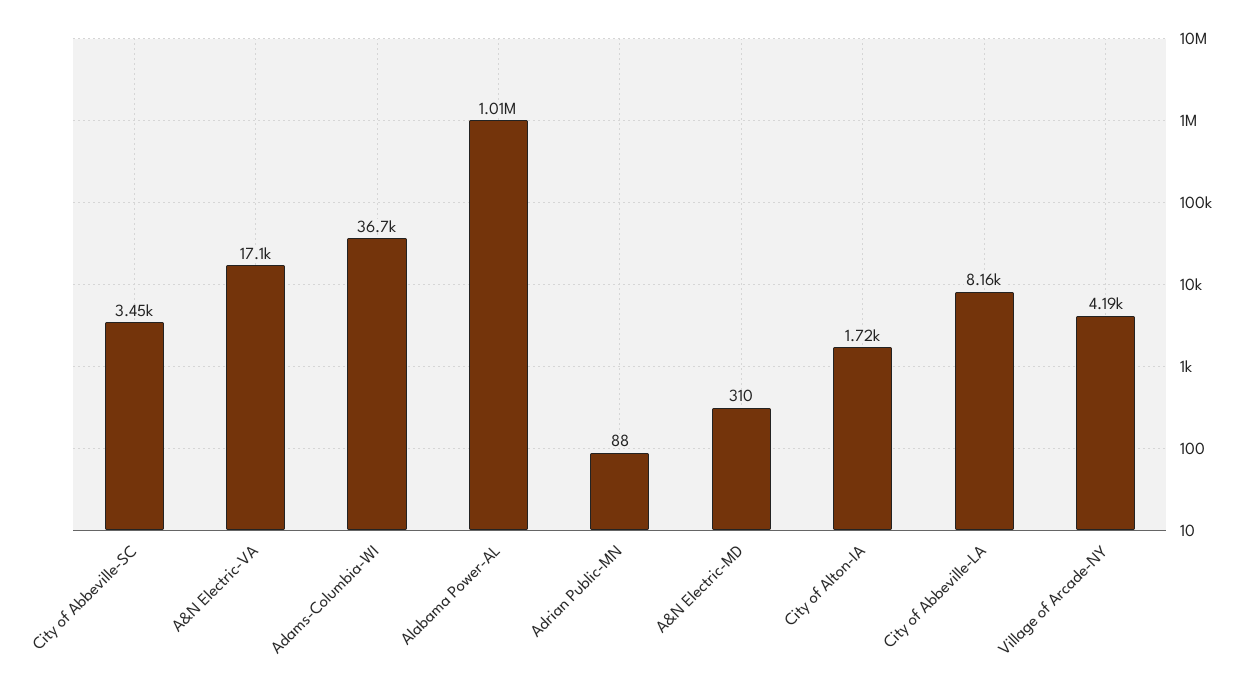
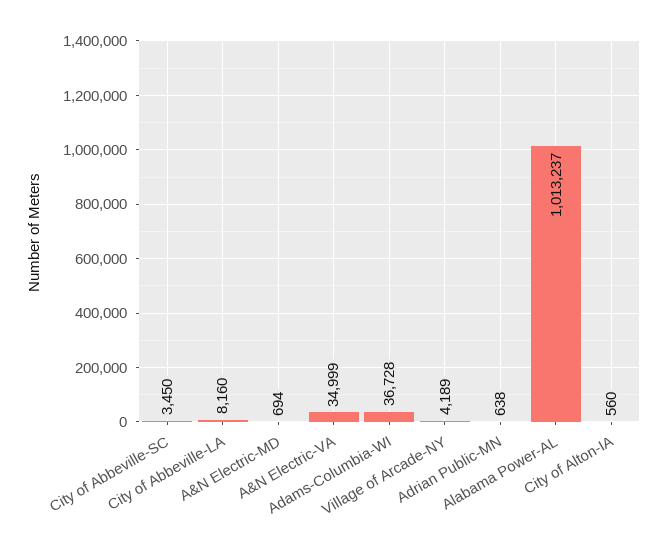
A&N Electric-VA: 17100 -> 34999
Adrian Public-MN: 88 -> 638
A&N Electric-MD: 310 -> 694
City of Alton-IA: 1720 -> 560

